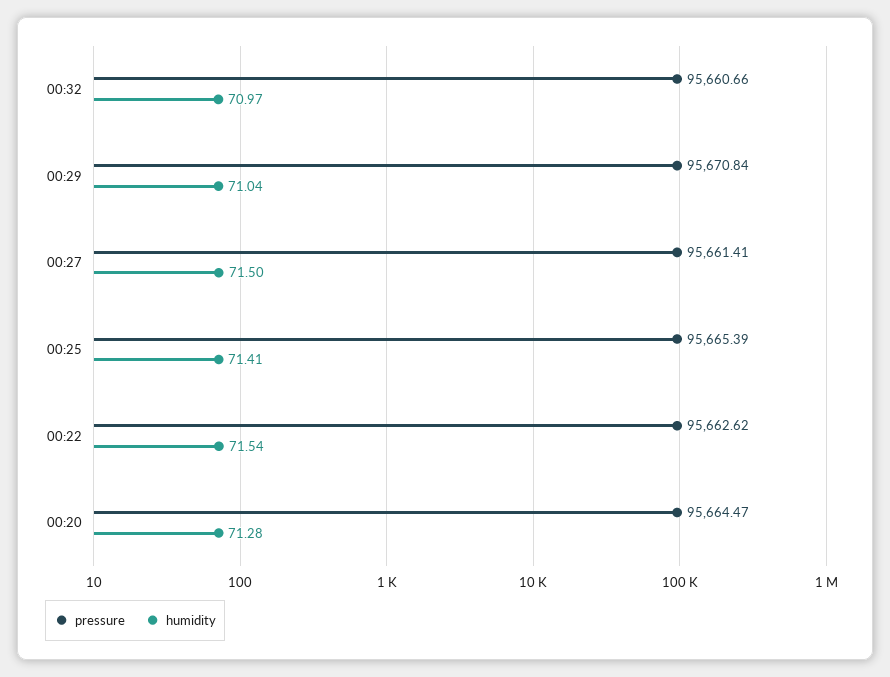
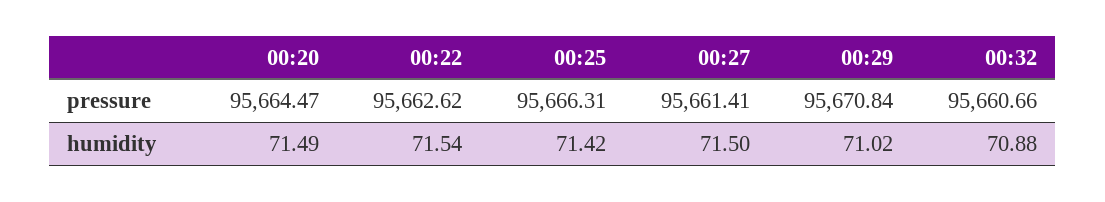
humidity, 00:32: 70.97 -> 70.88
humidity, 00:29: 71.04 -> 71.02
pressure, 00:25: 95665.39 -> 95666.31
humidity, 00:25: 71.41 -> 71.42
humidity, 00:20: 71.28 -> 71.49

